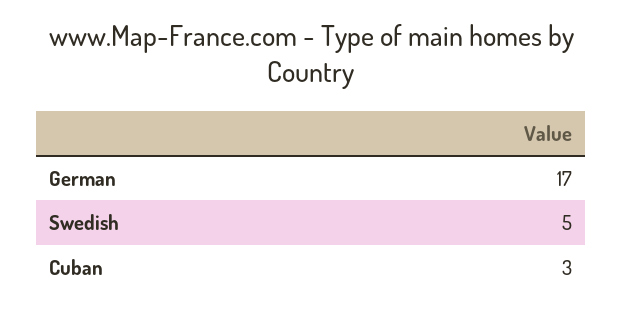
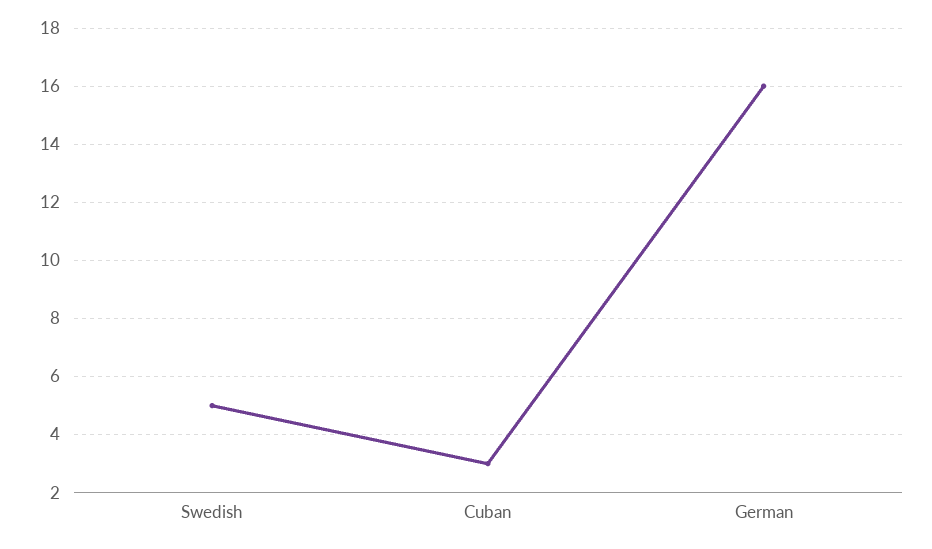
German: 17 -> 16

